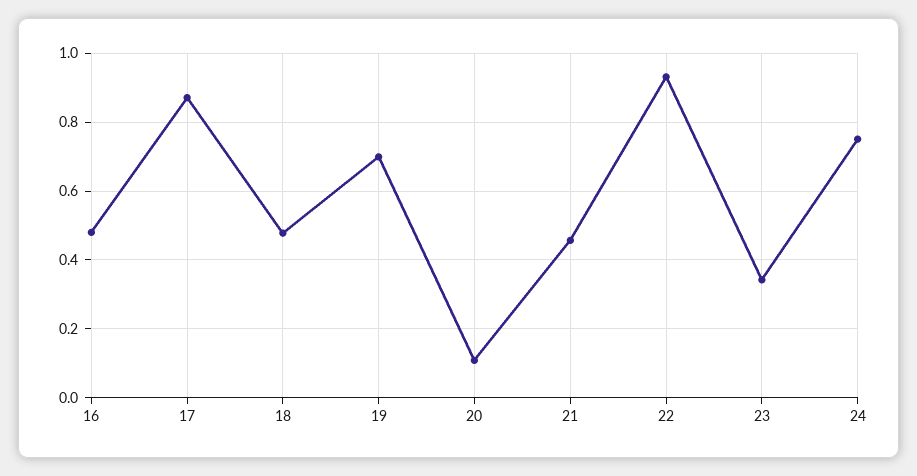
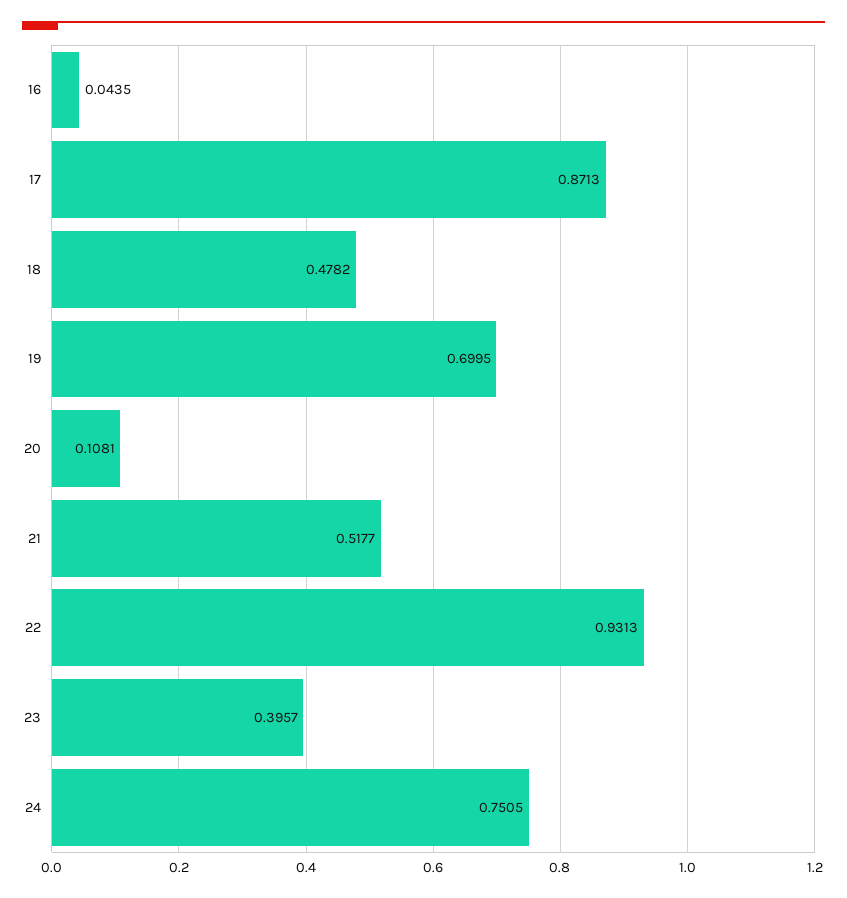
16: 0.48 -> 0.0435
21: 0.46 -> 0.5177
23: 0.34 -> 0.3957

